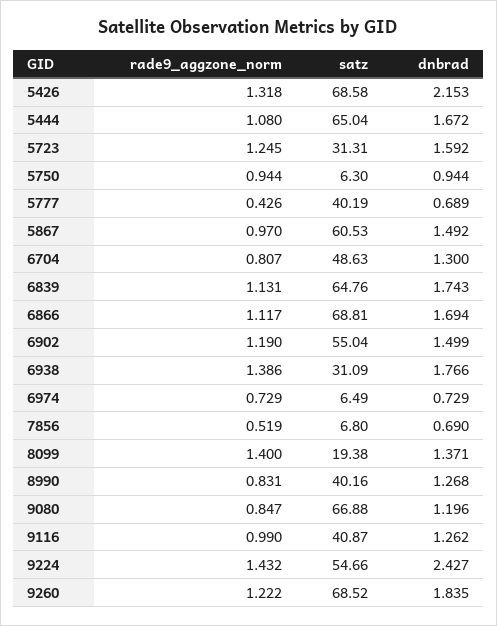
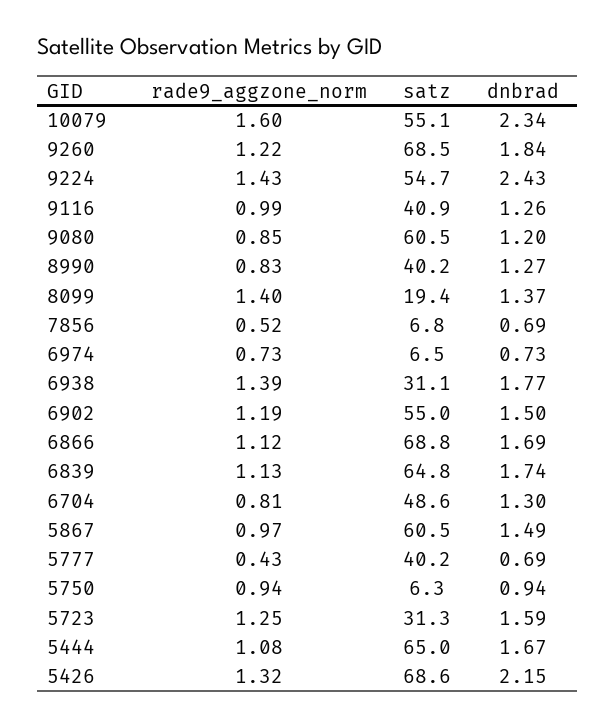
satz, 9080: 66.88 -> 60.5
rade9_aggzone_norm, 10079: none -> 1.6
satz, 10079: none -> 55.1
dnbrad, 10079: none -> 2.34

